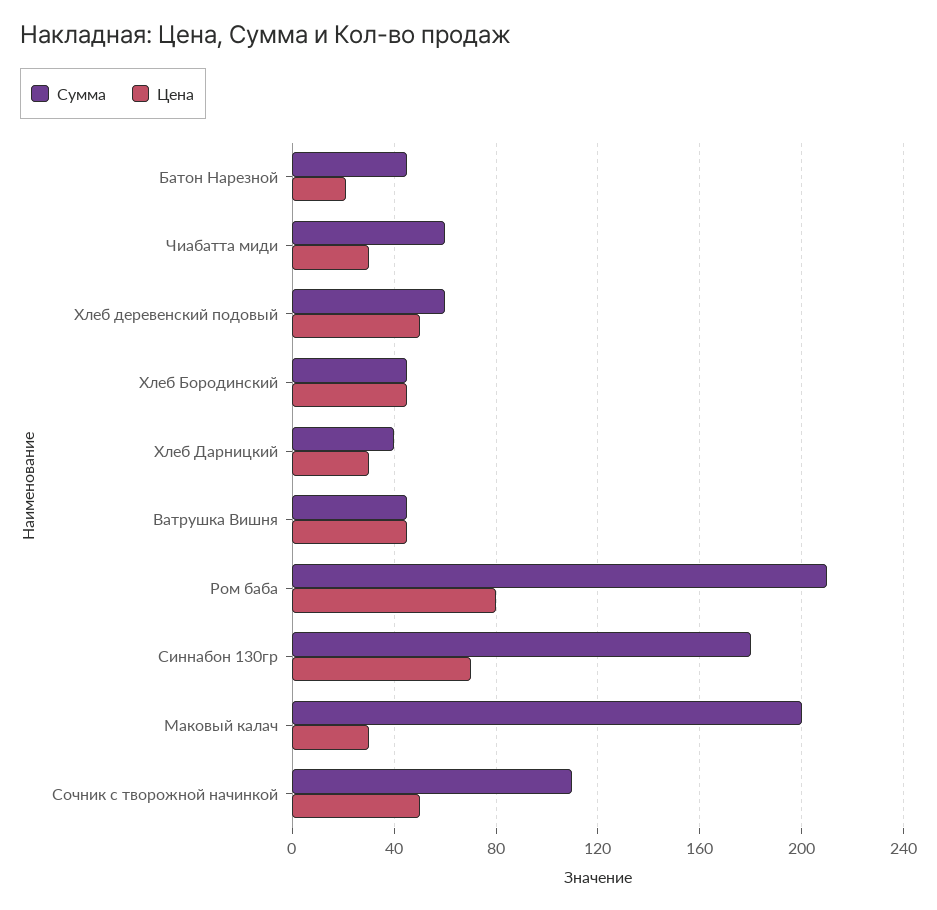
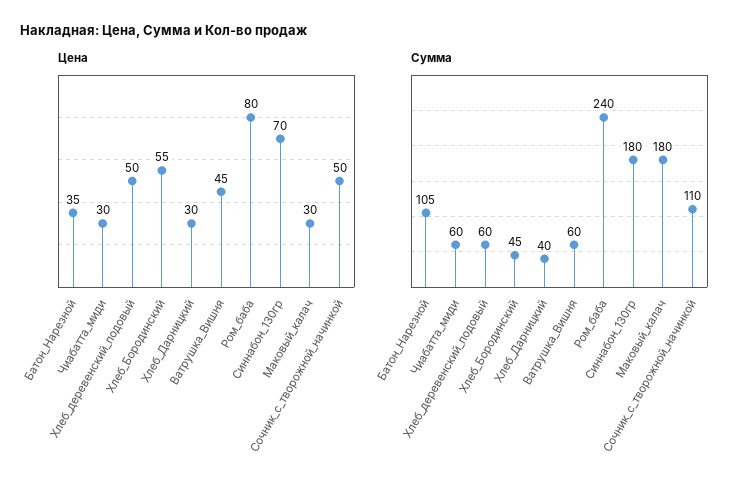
Сумма, Батон Нарезной: 45 -> 105
Цена, Батон Нарезной: 20 -> 35
Цена, Хлеб Бородинский: 45 -> 55
Сумма, Ватрушка Вишня: 45 -> 60
Сумма, Ром баба: 210 -> 240
Сумма, Маковый калач: 200 -> 180

